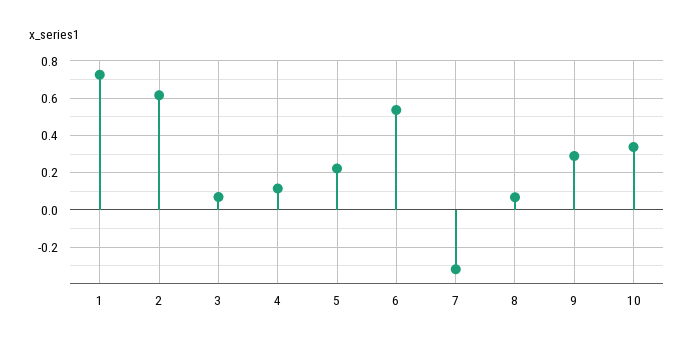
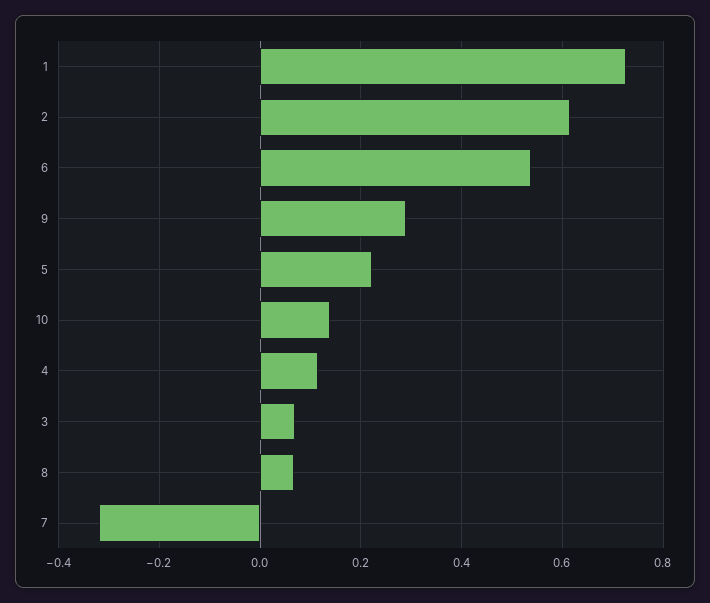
10: 0.35 -> 0.14

